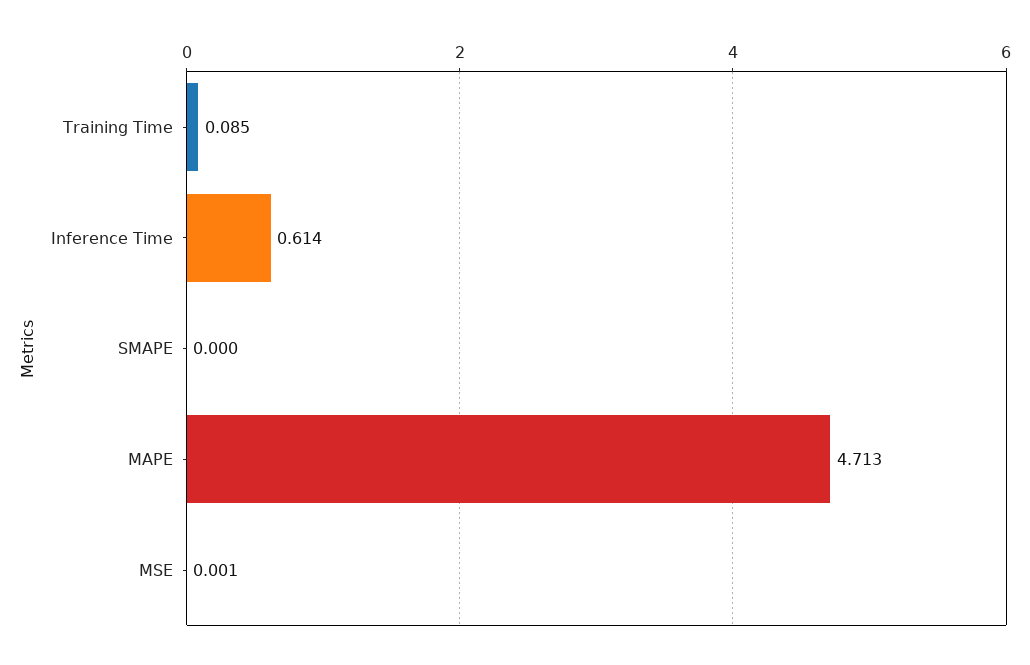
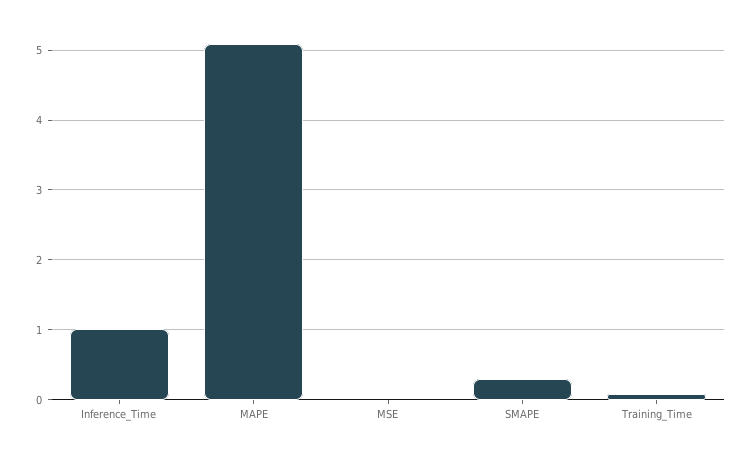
Inference Time: 0.614 -> 1
SMAPE: 0 -> 0.3
MAPE: 4.713 -> 5.1

